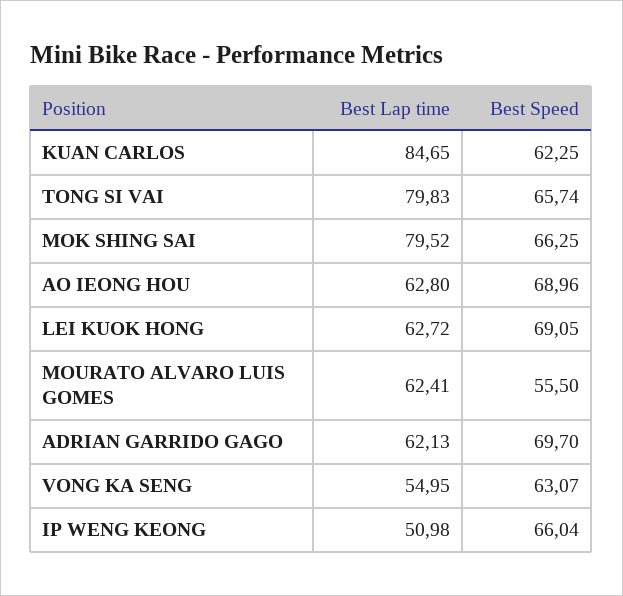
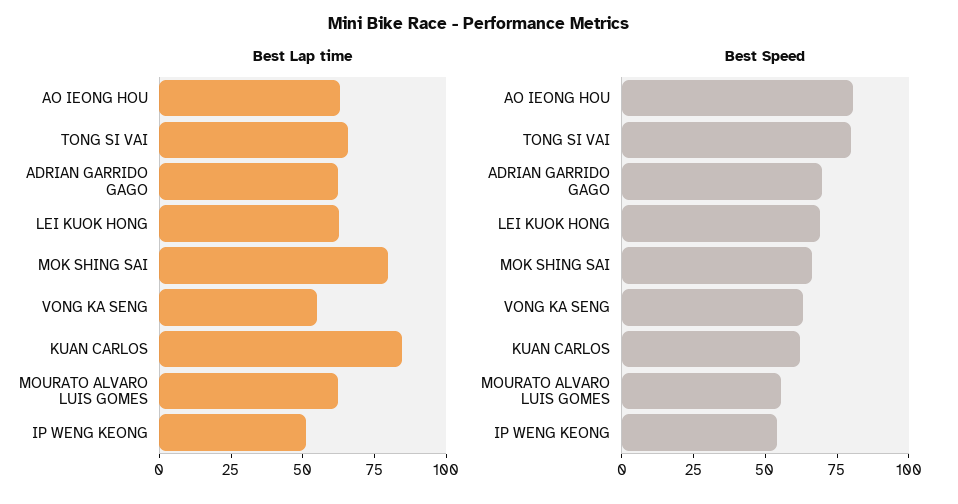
Best Lap time, TONG SI VAI: 79.83 -> 65
Best Speed, TONG SI VAI: 65.74 -> 80
Best Speed, AO IEONG HOU: 68.96 -> 80
Best Speed, IP WENG KEONG: 66.04 -> 55

